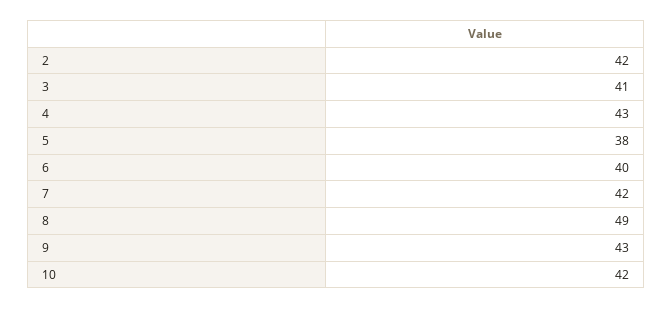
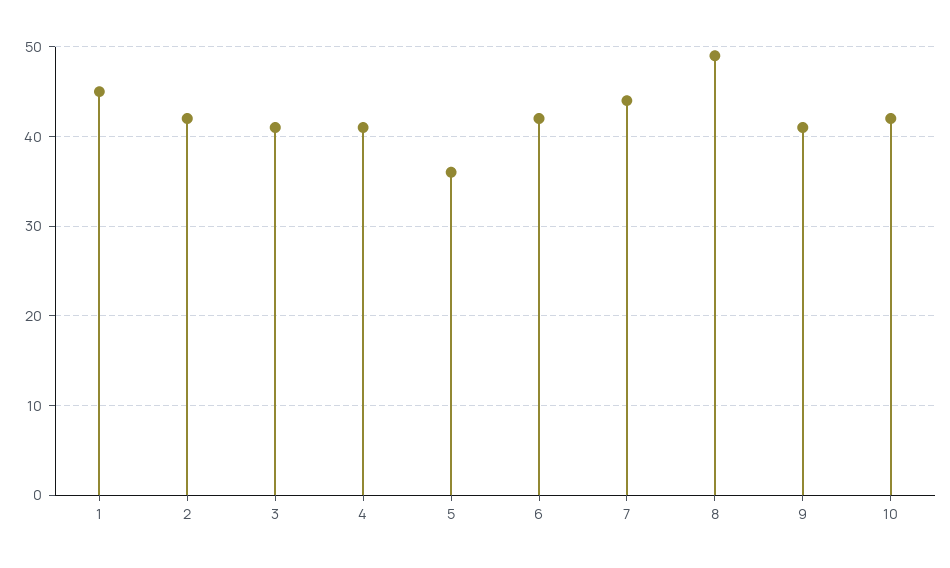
4: 43 -> 41
5: 38 -> 36
6: 40 -> 42
7: 42 -> 44
9: 43 -> 41
1: none -> 45

